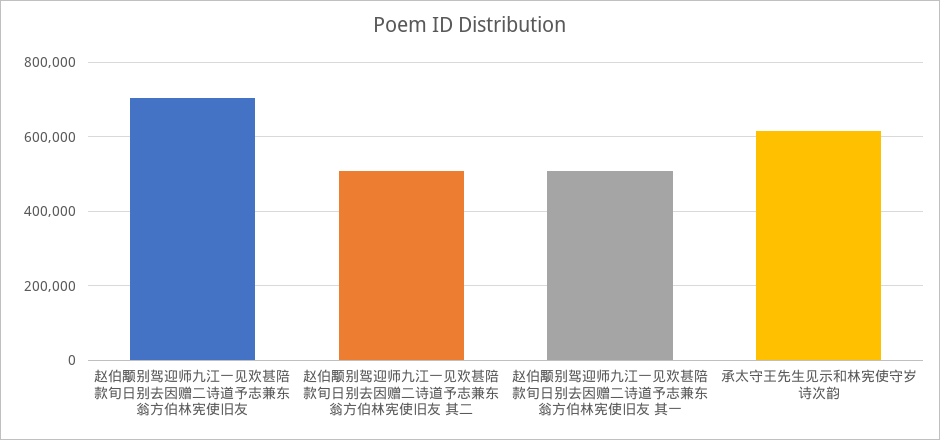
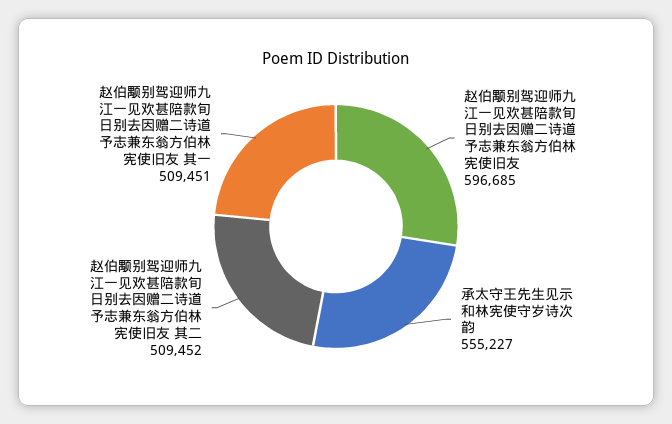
赵伯颙别驾迎师九江一见欢甚陪款旬日别去因赠二诗道予志兼东翁方伯林宪使旧友: 700000 -> 596685
承太守王先生见示和林宪使守岁诗次韵: 620000 -> 555227

